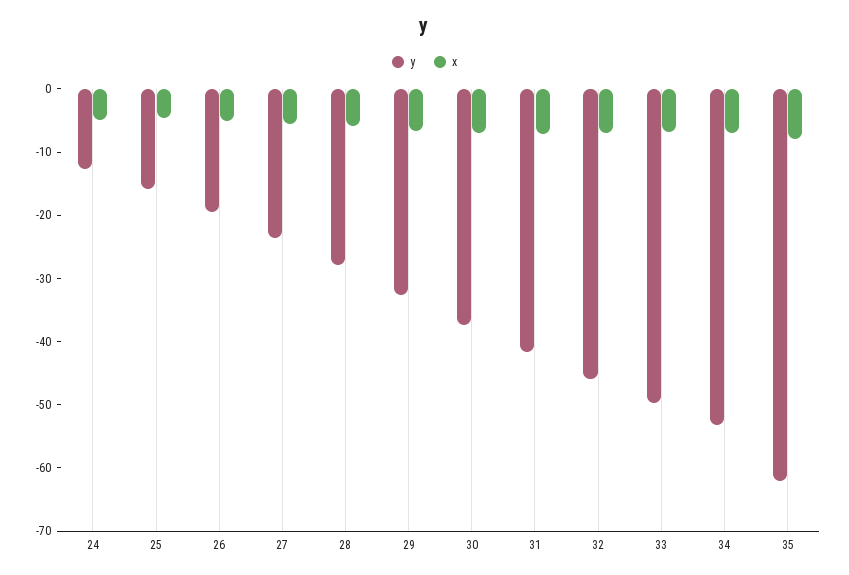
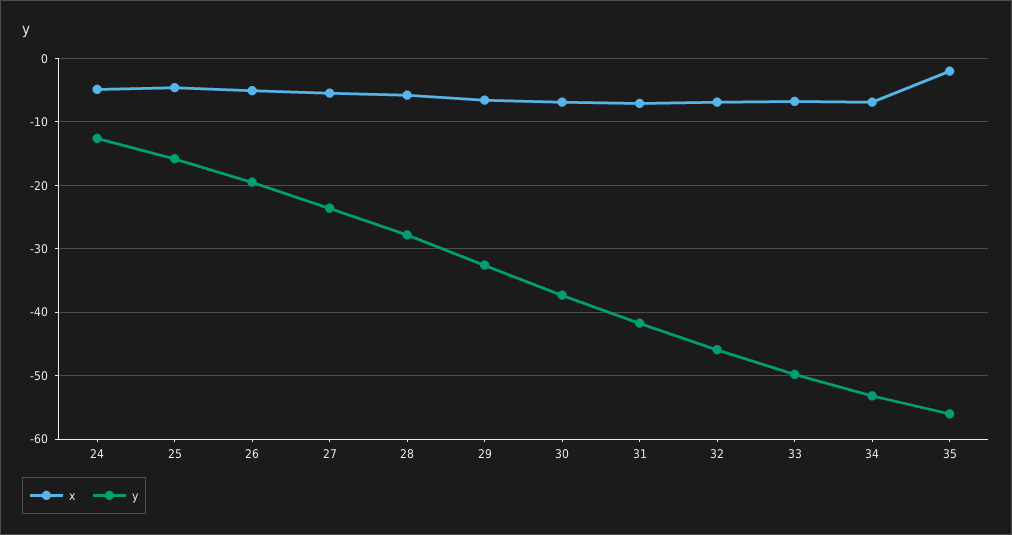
y, 35: -62 -> -56
x, 35: -8 -> -2

